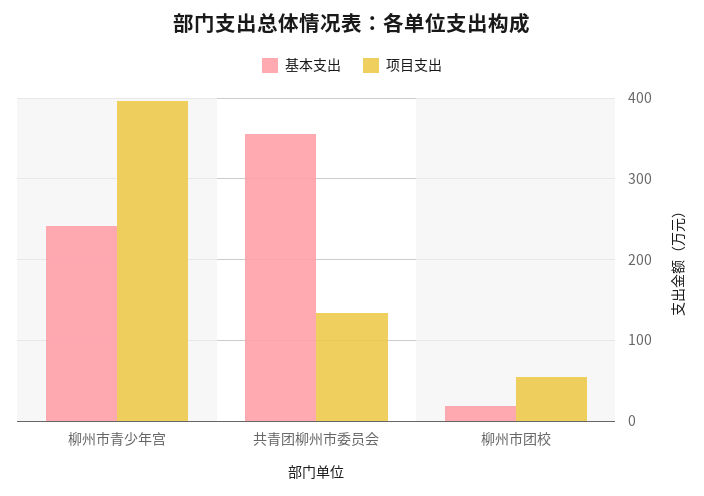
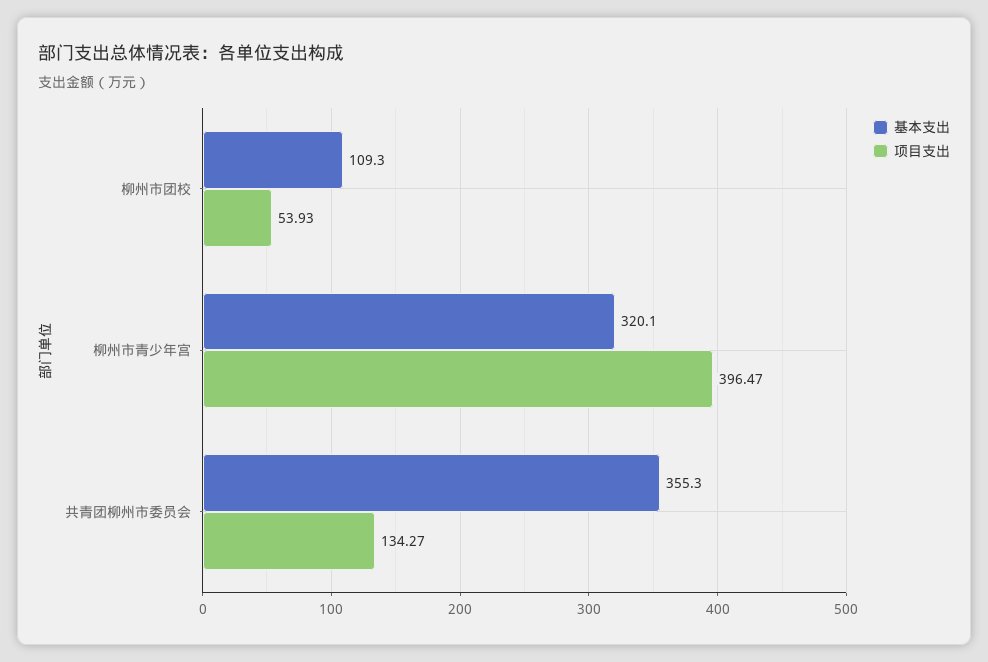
基本支出, 柳州市青少年宫: 240 -> 320.1
基本支出, 柳州市团校: 20 -> 109.3

